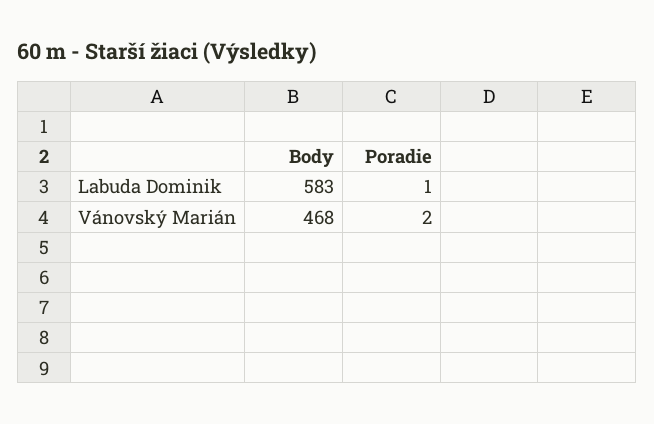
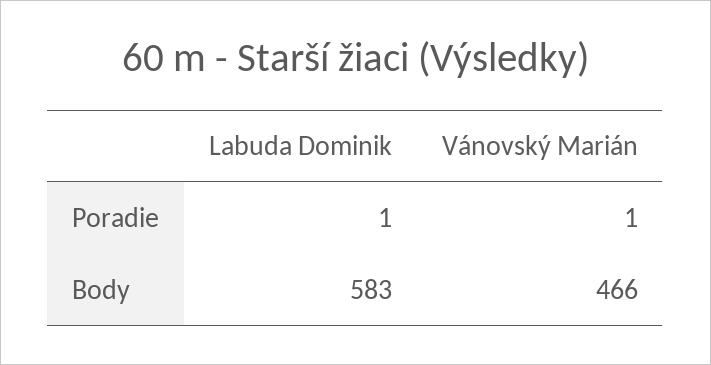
Body, Vánovský Marián: 468 -> 466
Poradie, Vánovský Marián: 2 -> 1

